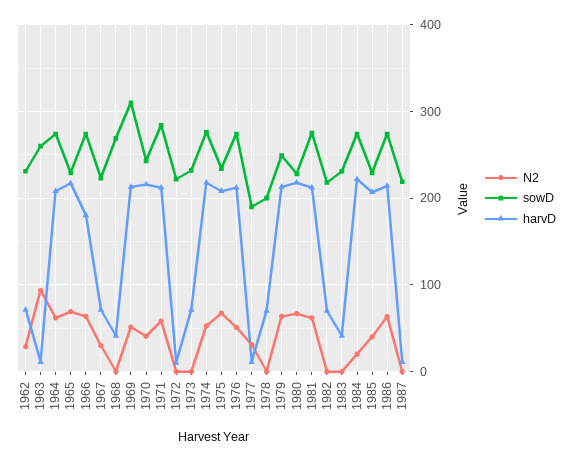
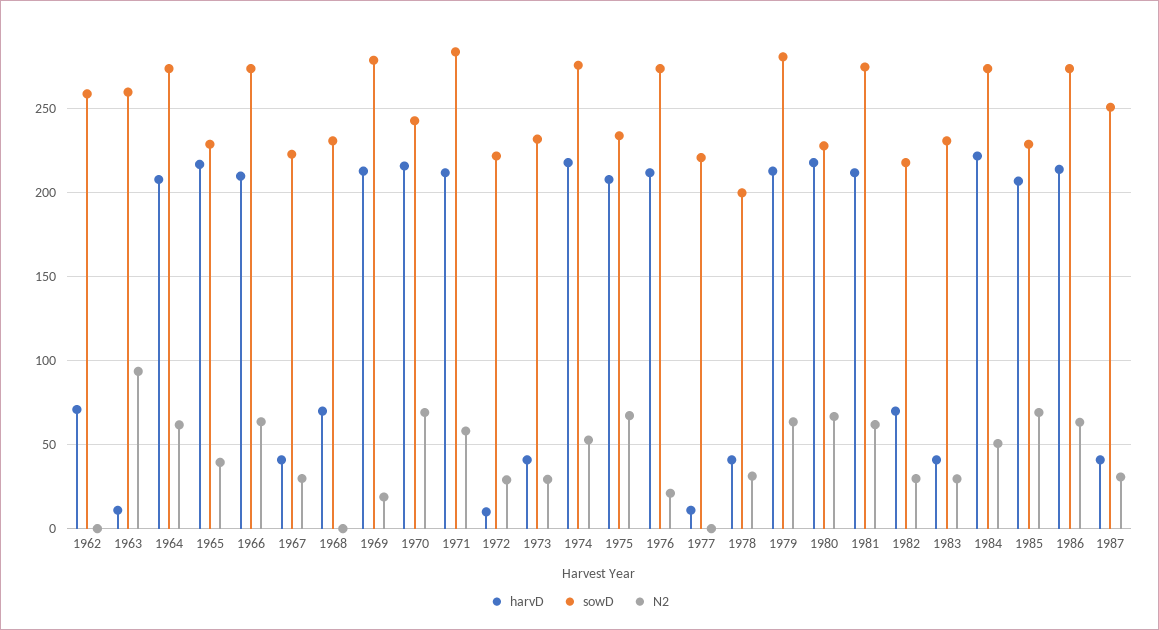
N2, 1962: 30 -> 0
sowD, 1962: 230 -> 260
N2, 1965: 70 -> 40
harvD, 1966: 180 -> 210
harvD, 1967: 70 -> 40
sowD, 1968: 270 -> 230
harvD, 1968: 40 -> 70
N2, 1969: 50 -> 20
sowD, 1969: 310 -> 280
N2, 1970: 40 -> 70
N2, 1972: 0 -> 30
N2, 1973: 0 -> 30
harvD, 1973: 70 -> 40
N2, 1976: 50 -> 20
N2, 1977: 30 -> 0
sowD, 1977: 190 -> 220
N2, 1978: 0 -> 30
harvD, 1978: 70 -> 40
sowD, 1979: 250 -> 280
N2, 1982: 0 -> 30
N2, 1983: 0 -> 30
N2, 1984: 20 -> 50
N2, 1985: 40 -> 70
N2, 1987: 0 -> 30
sowD, 1987: 220 -> 250
harvD, 1987: 10 -> 40

